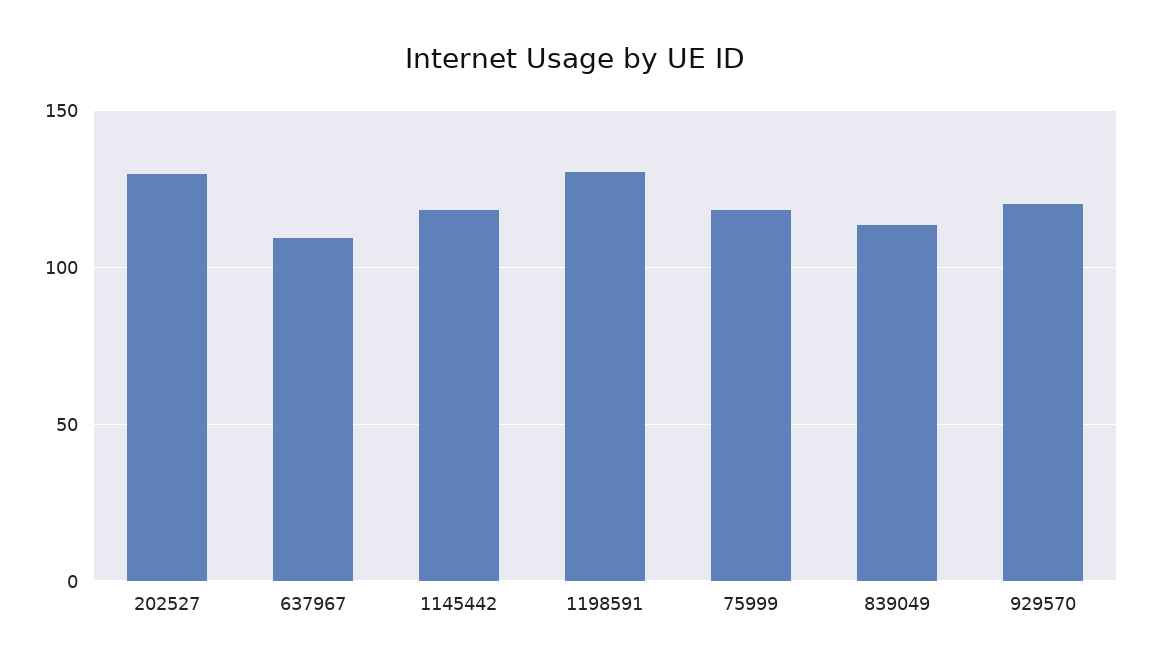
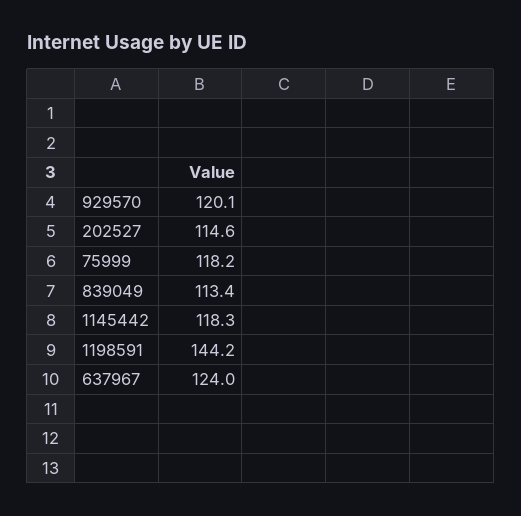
202527: 130 -> 114.6
637967: 110 -> 124
1198591: 130 -> 144.2

